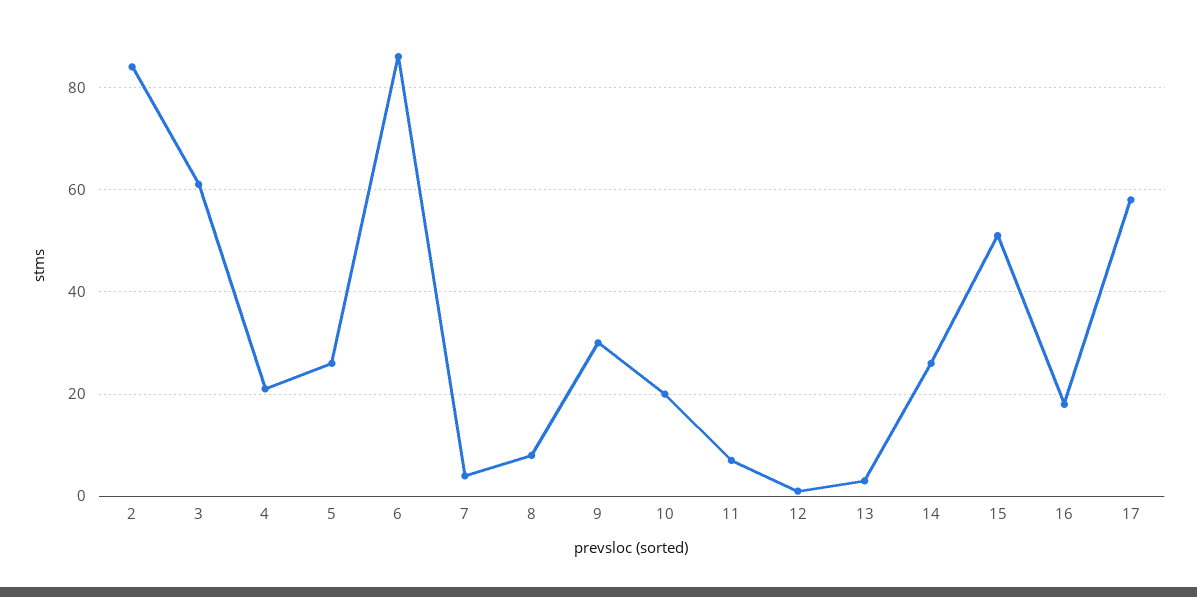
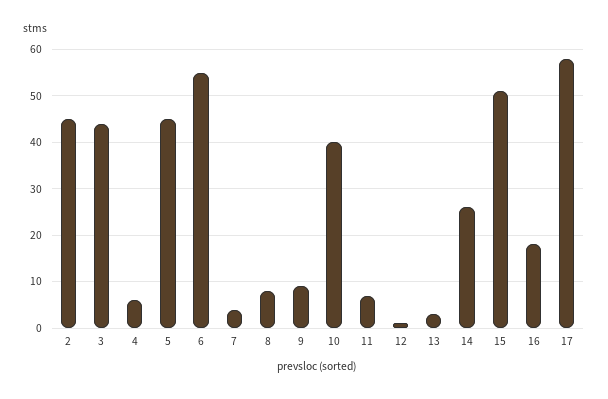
2: 85 -> 45
3: 60 -> 45
4: 20 -> 5
5: 25 -> 45
6: 85 -> 55
9: 30 -> 10
10: 20 -> 40

